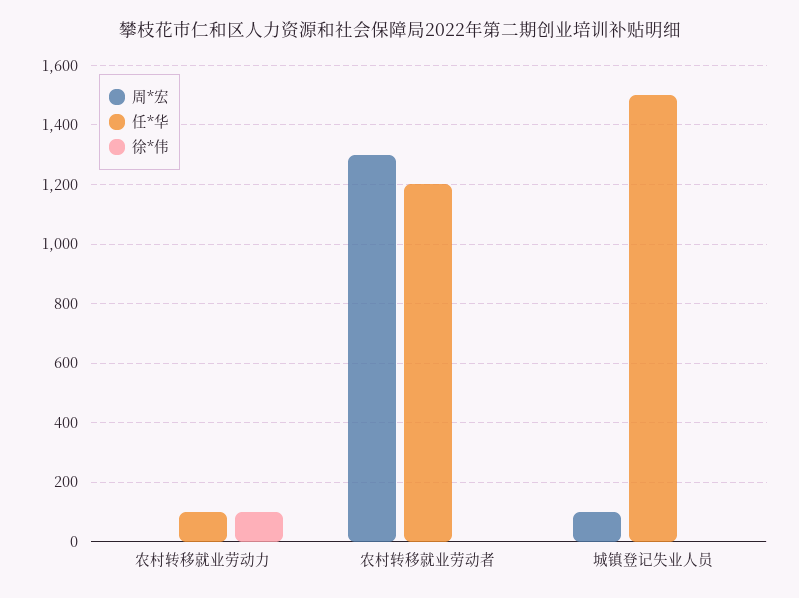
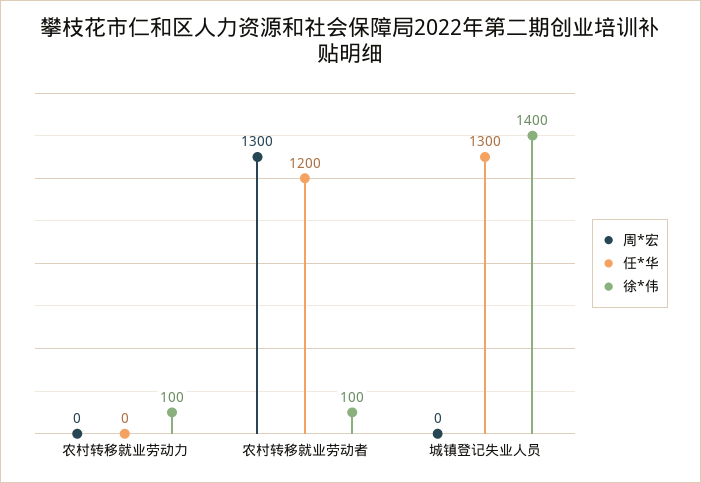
任*华, 农村转移就业劳动力: 100 -> 0
徐*伟, 农村转移就业劳动者: 0 -> 100
周*宏, 城镇登记失业人员: 100 -> 0
任*华, 城镇登记失业人员: 1500 -> 1300
徐*伟, 城镇登记失业人员: 0 -> 1400

